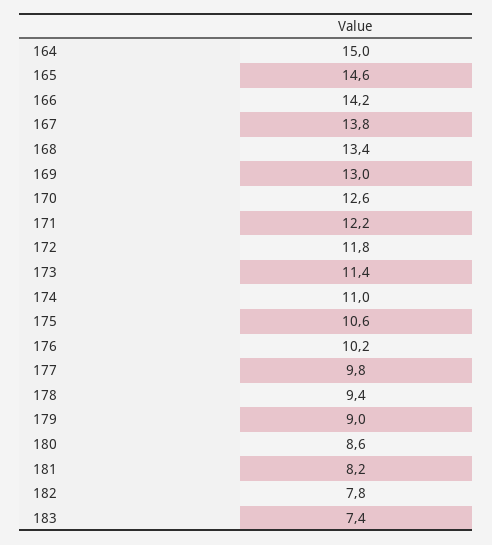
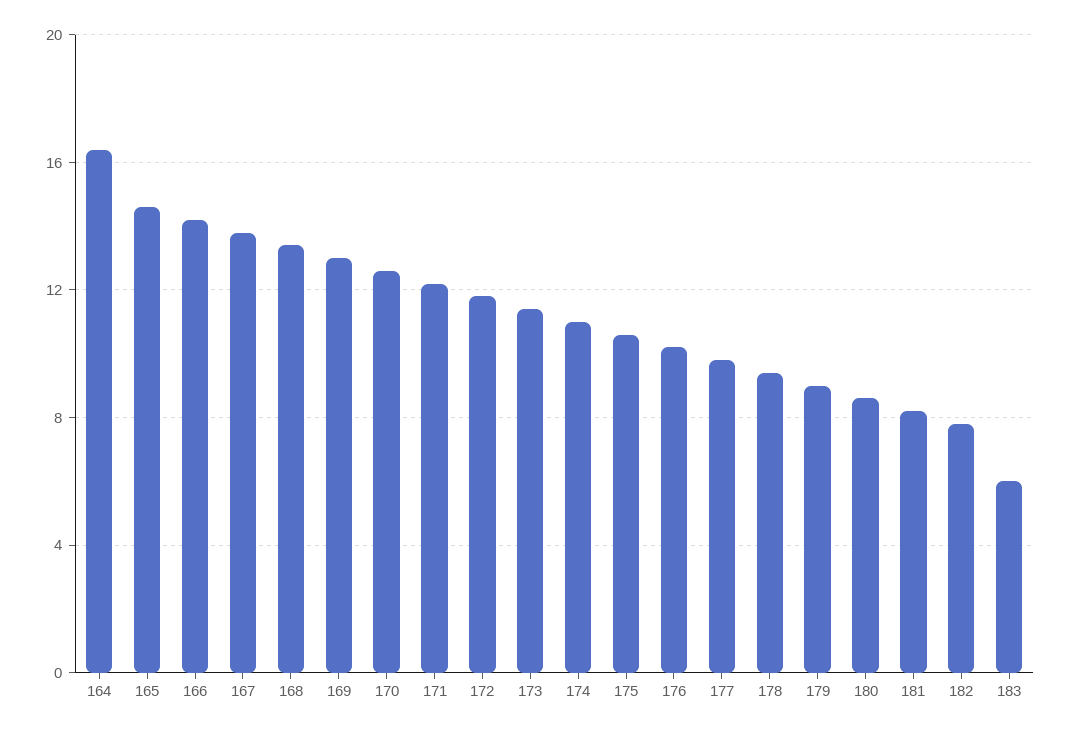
164: 15 -> 16.5
183: 7.4 -> 6

